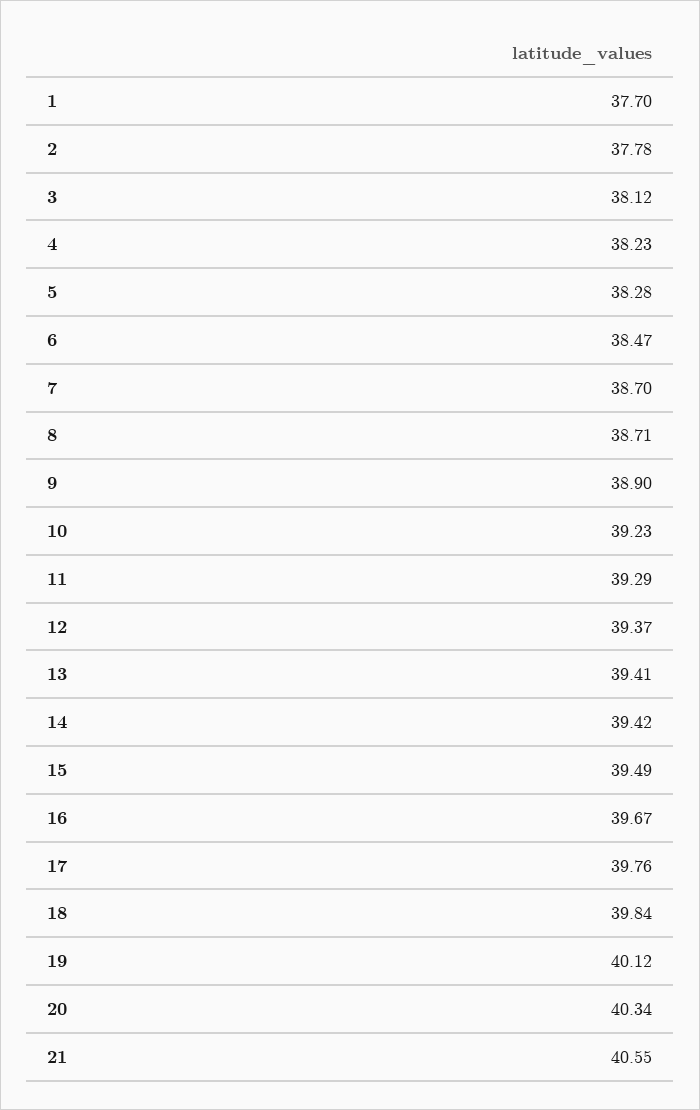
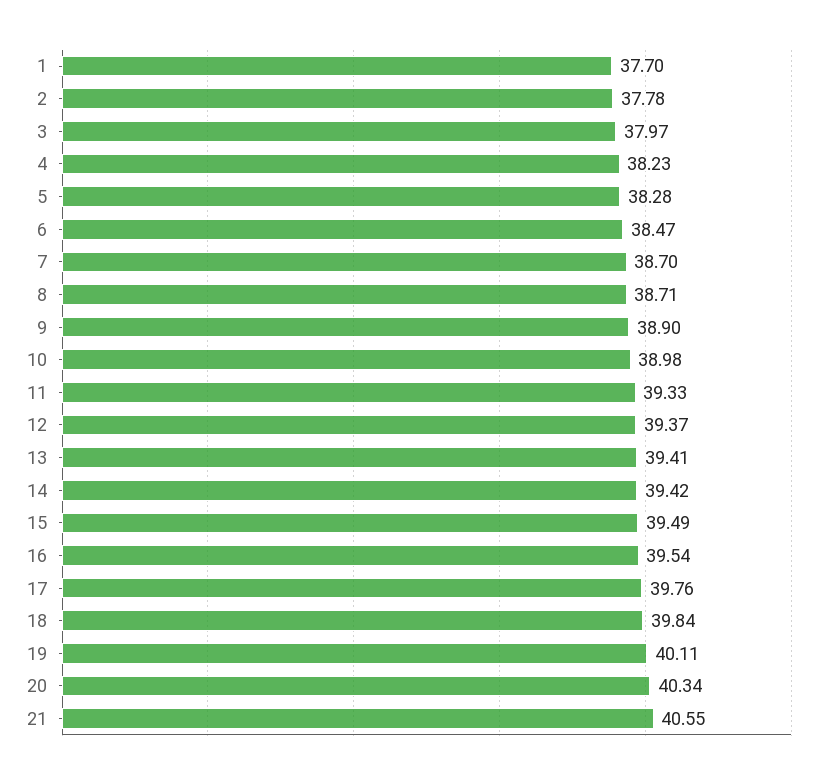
3: 38.12 -> 37.97
10: 39.23 -> 38.98
11: 39.29 -> 39.33
16: 39.67 -> 39.54
19: 40.12 -> 40.11

